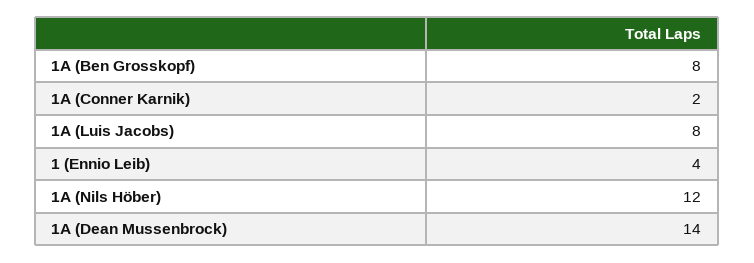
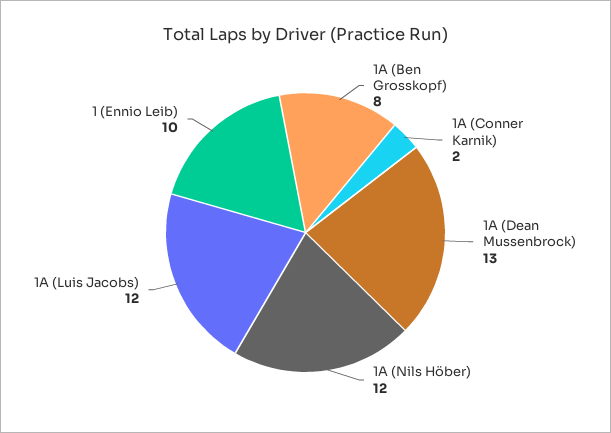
1A (Luis Jacobs): 8 -> 12
1 (Ennio Leib): 4 -> 10
1A (Dean Mussenbrock): 14 -> 13

